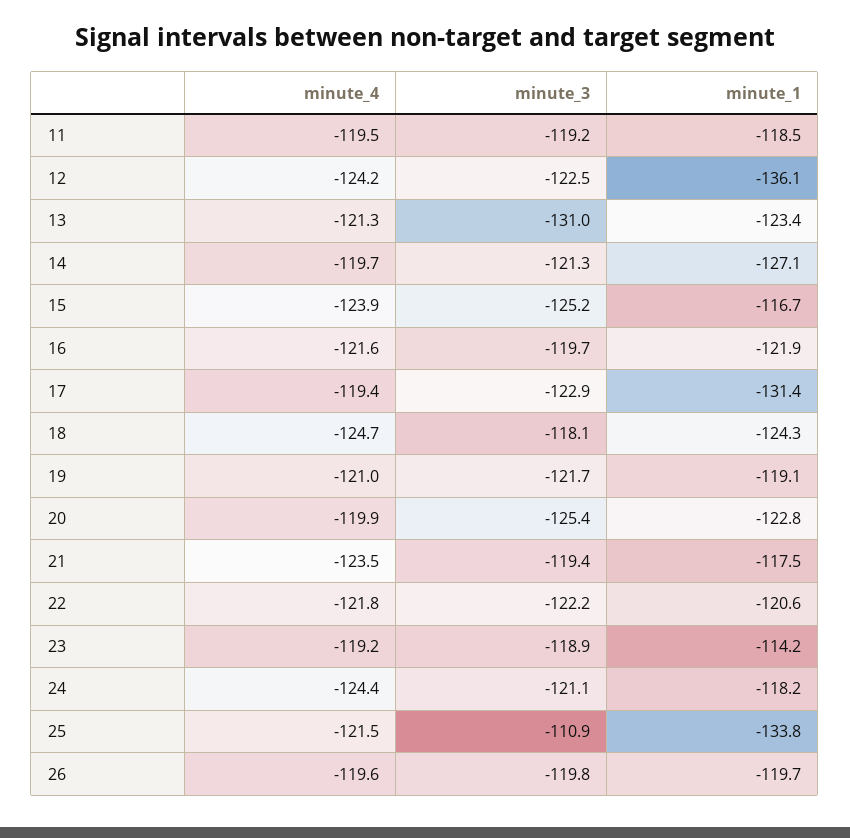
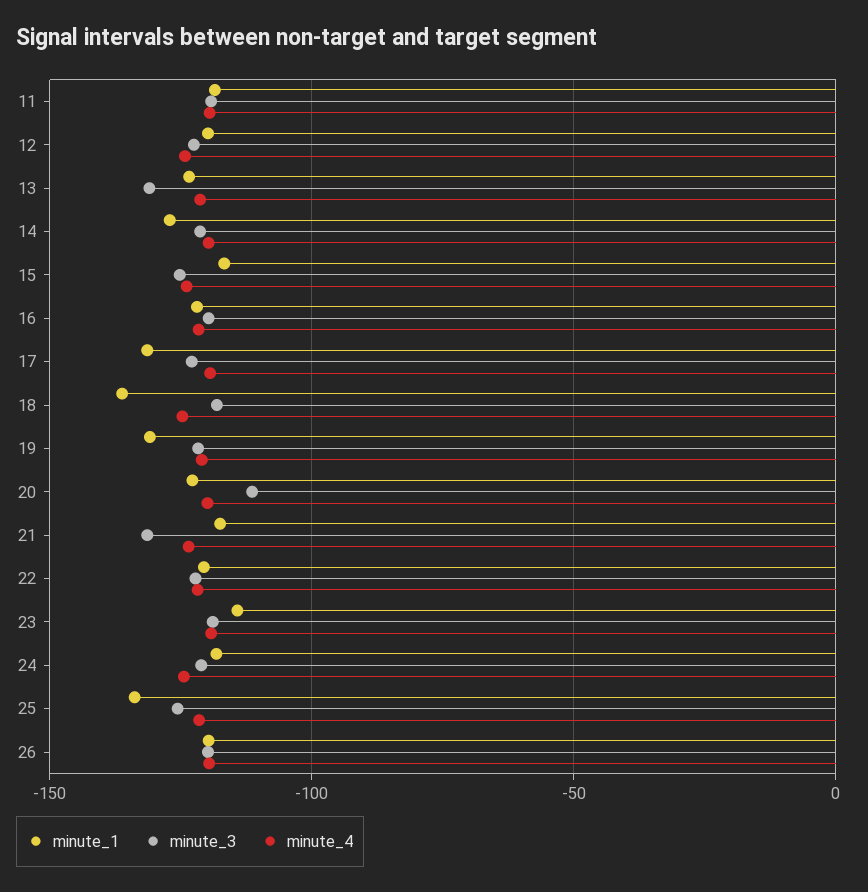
minute_1, 12: -136.1 -> -120
minute_1, 18: -124.3 -> -135
minute_1, 19: -119.1 -> -130
minute_3, 20: -125.4 -> -110
minute_3, 21: -119.4 -> -130
minute_3, 25: -110.9 -> -125

